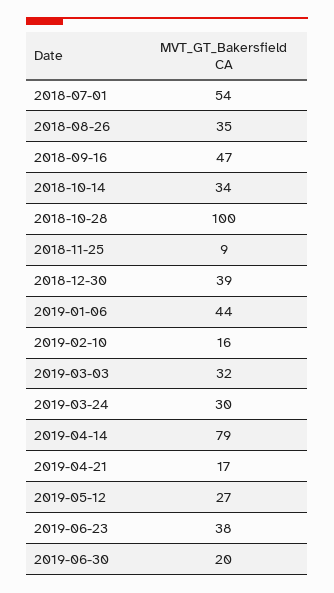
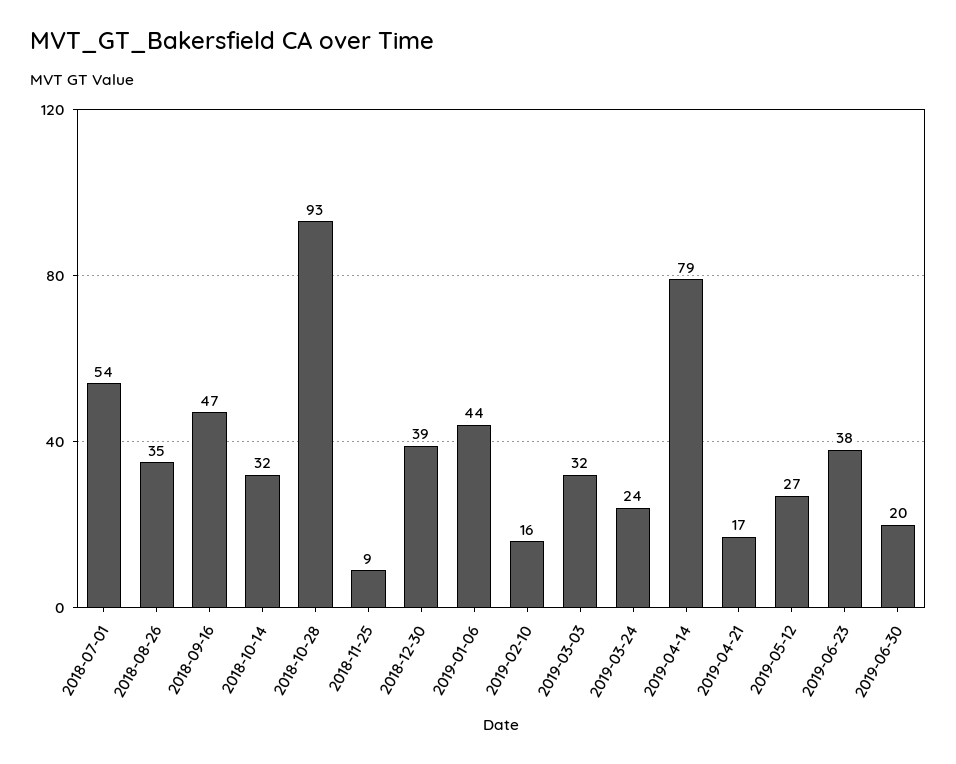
2018-10-14: 34 -> 32
2018-10-28: 100 -> 93
2019-03-24: 30 -> 24

